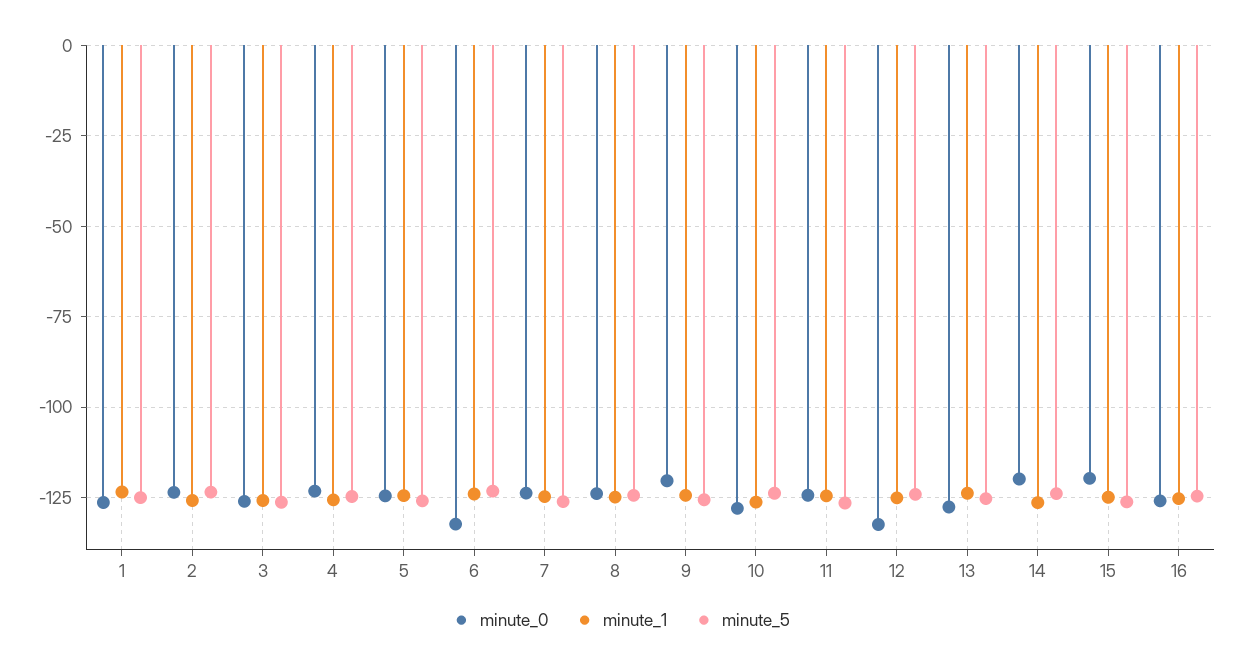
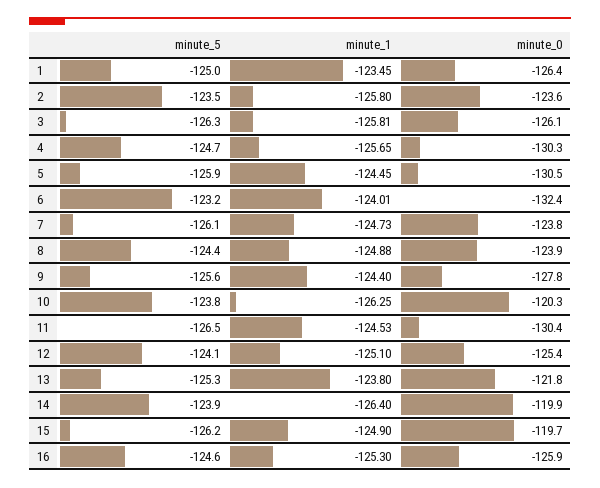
minute_0, 4: -122.5 -> -130.3
minute_0, 5: -125 -> -130.5
minute_0, 9: -120 -> -127.8
minute_0, 10: -127.5 -> -120.3
minute_0, 11: -125 -> -130.4
minute_0, 12: -132.5 -> -125.4
minute_0, 13: -127.5 -> -121.8

